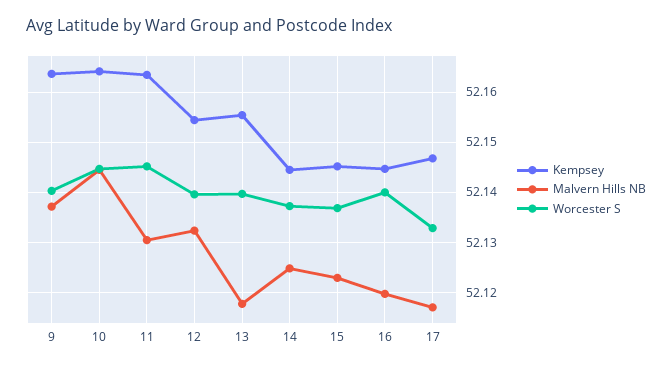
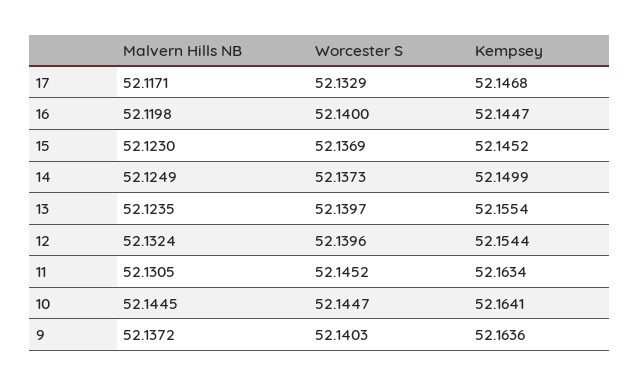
Malvern Hills NB, 13: 52.118 -> 52.1235
Kempsey, 14: 52.144 -> 52.1499

